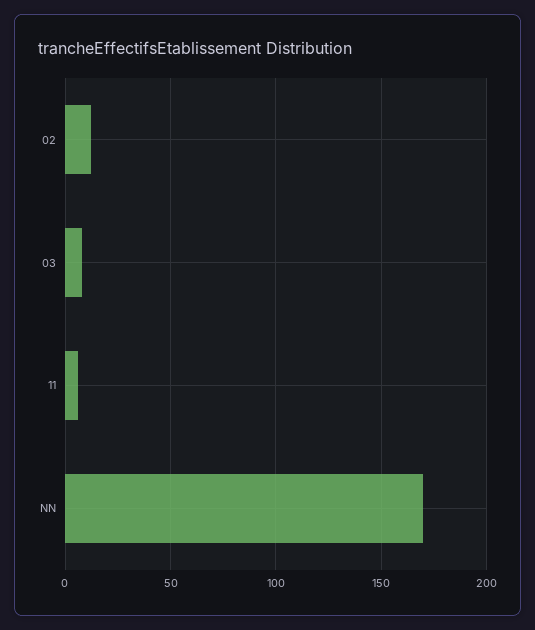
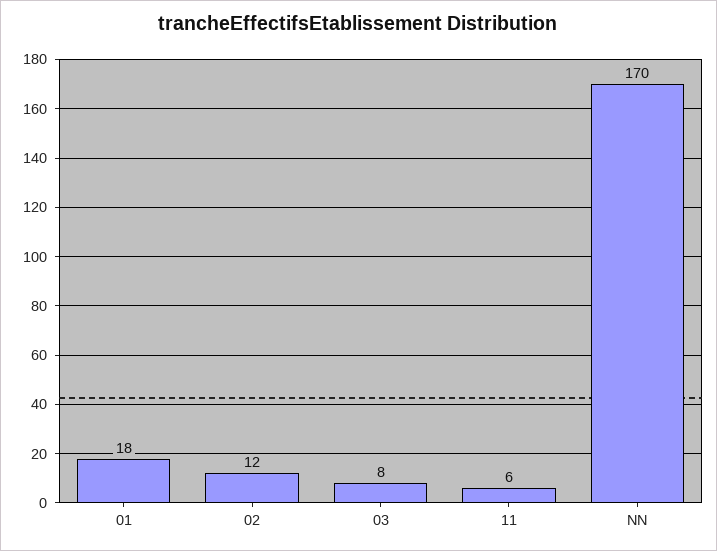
01: none -> 18

